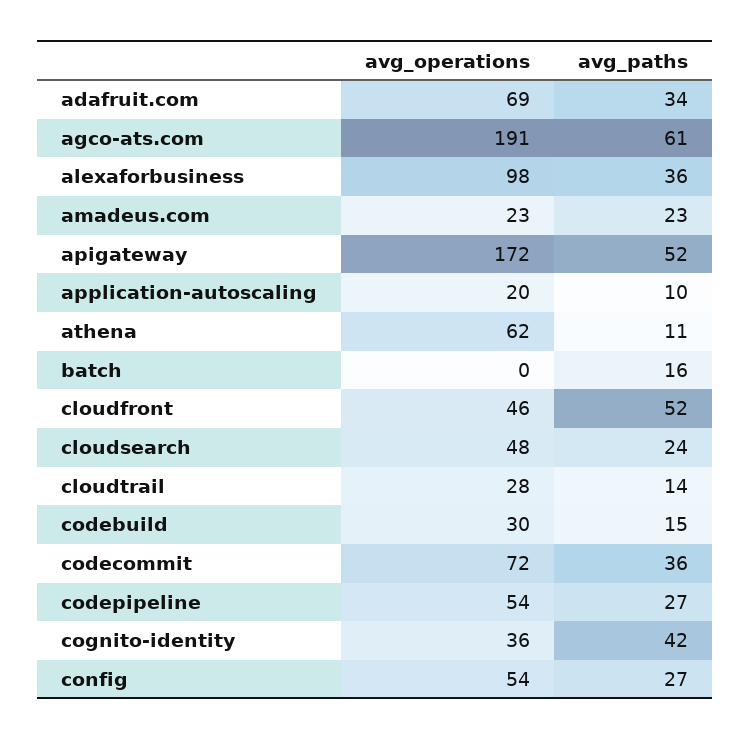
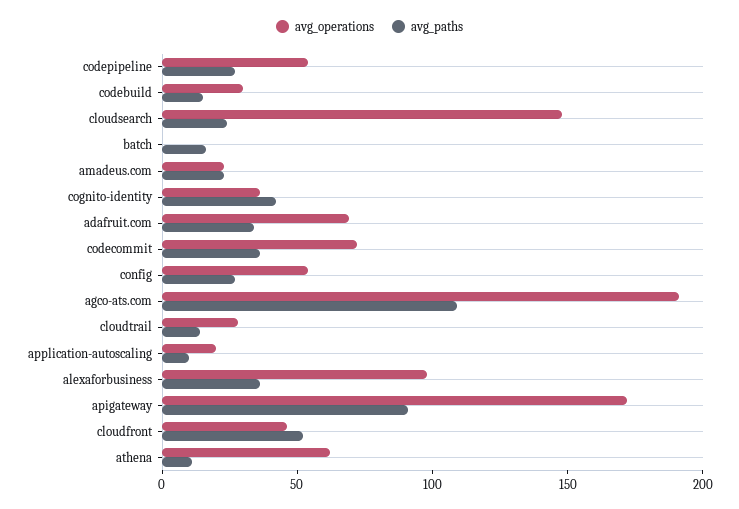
avg_paths, agco-ats.com: 61 -> 110
avg_paths, apigateway: 52 -> 90
avg_operations, cloudsearch: 48 -> 150

